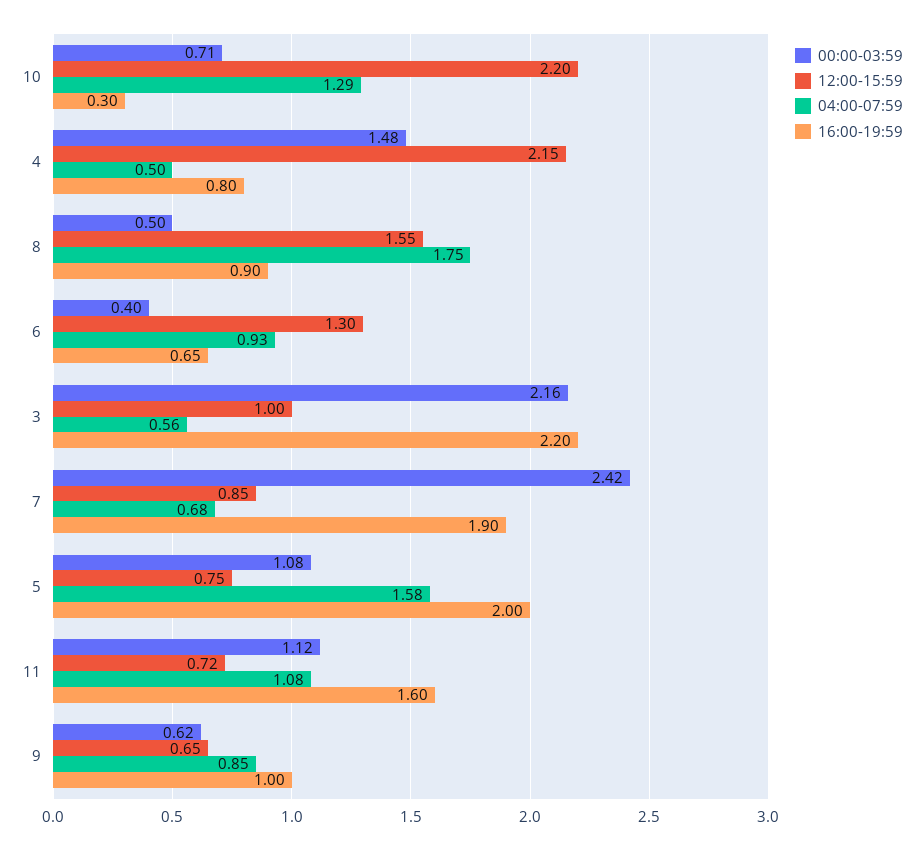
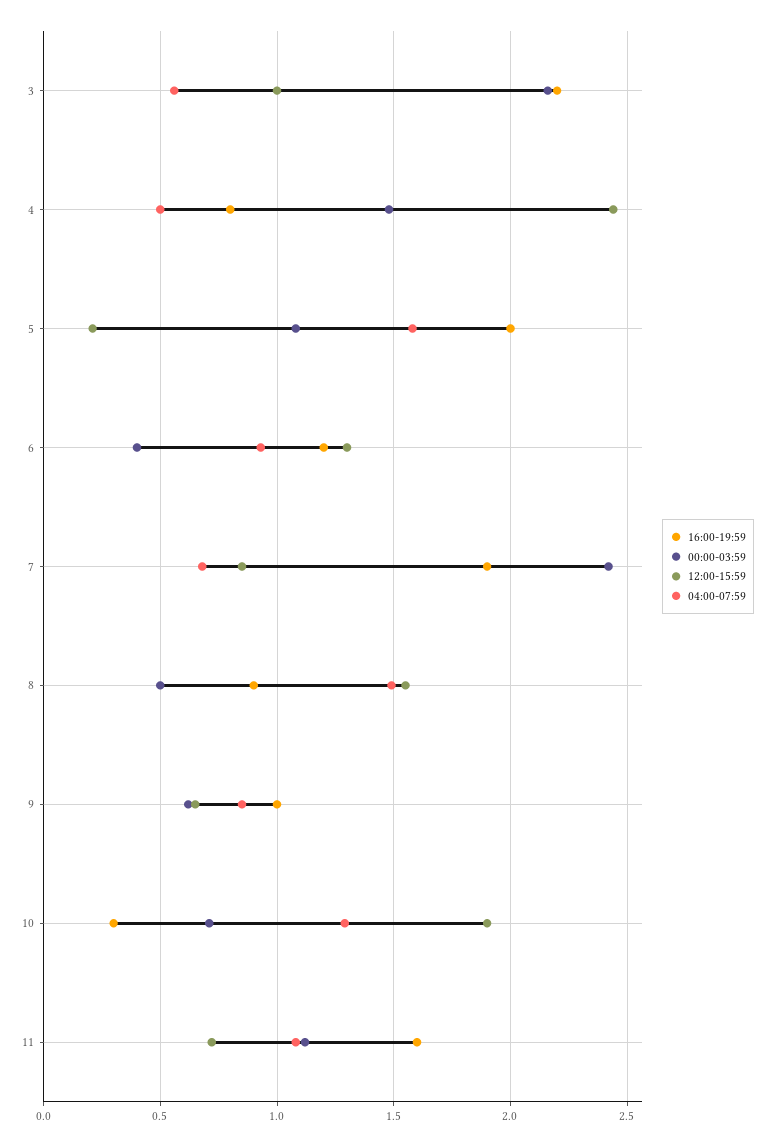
12:00-15:59, 10: 2.2 -> 1.9
12:00-15:59, 4: 2.15 -> 2.45
04:00-07:59, 8: 1.75 -> 1.5
16:00-19:59, 6: 0.65 -> 1.2
12:00-15:59, 5: 0.75 -> 0.2

